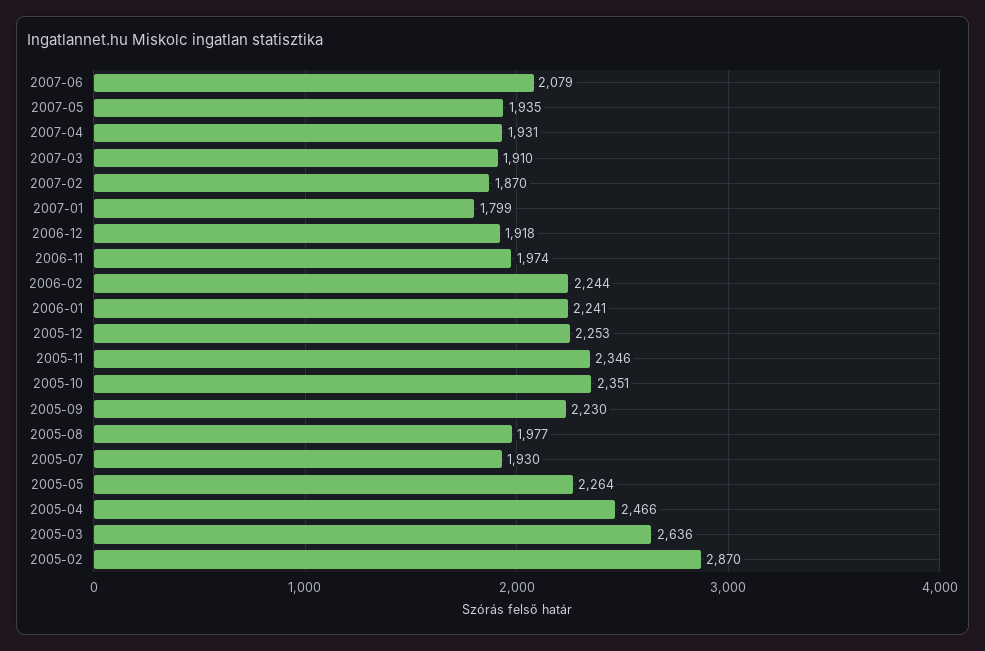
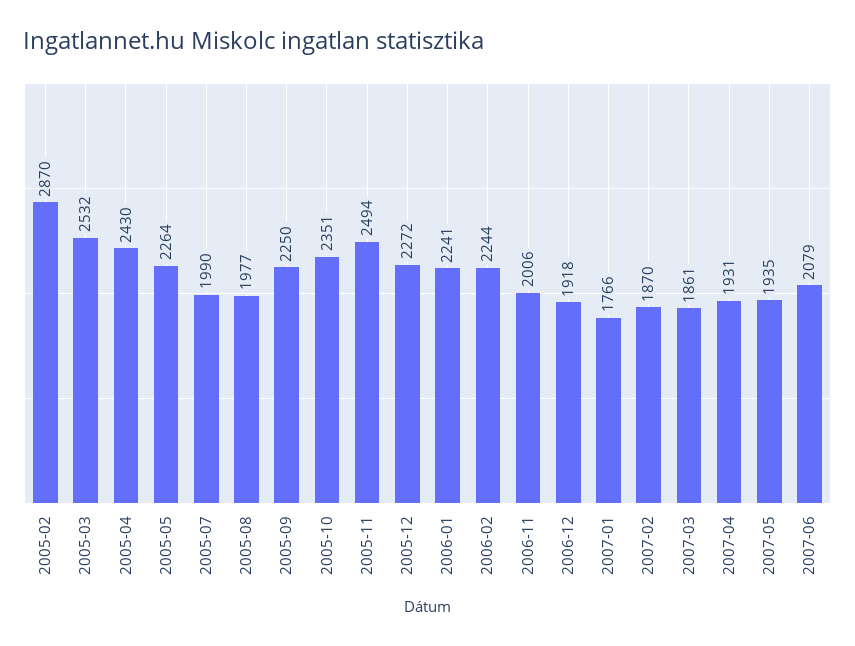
2007-03: 1910 -> 1861
2007-01: 1799 -> 1766
2006-11: 1974 -> 2006
2005-12: 2253 -> 2272
2005-11: 2346 -> 2494
2005-09: 2230 -> 2250
2005-07: 1930 -> 1990
2005-04: 2466 -> 2430
2005-03: 2636 -> 2532

